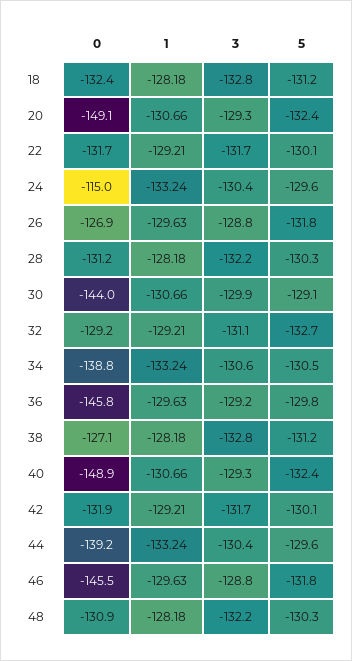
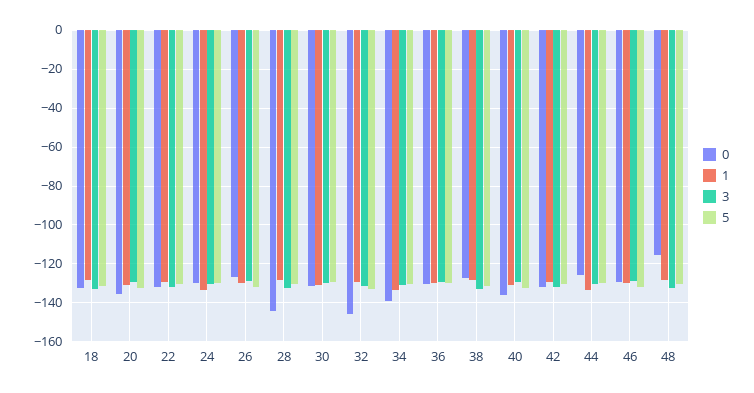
0, 20: -149.1 -> -135
0, 24: -115 -> -130
0, 28: -131.2 -> -145
0, 30: -144 -> -130
0, 32: -129.2 -> -145
0, 36: -145.8 -> -130
0, 40: -148.9 -> -135
0, 44: -139.2 -> -125
0, 46: -145.5 -> -130
0, 48: -130.9 -> -115

